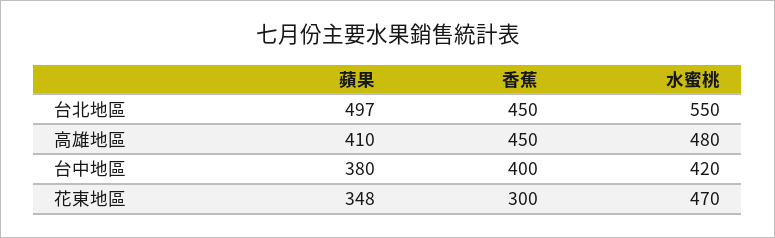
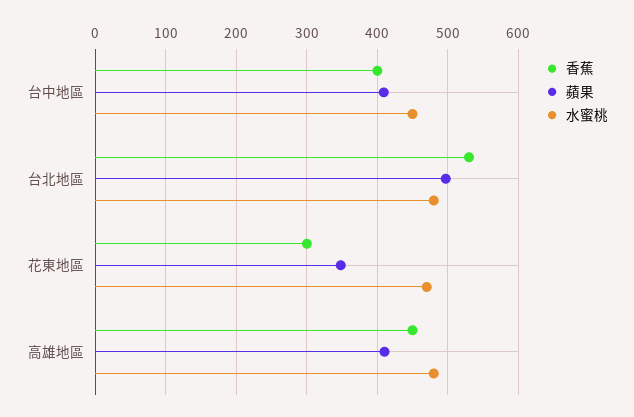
香蕉, 台北地區: 450 -> 530
水蜜桃, 台北地區: 550 -> 480
蘋果, 台中地區: 380 -> 410
水蜜桃, 台中地區: 420 -> 450

